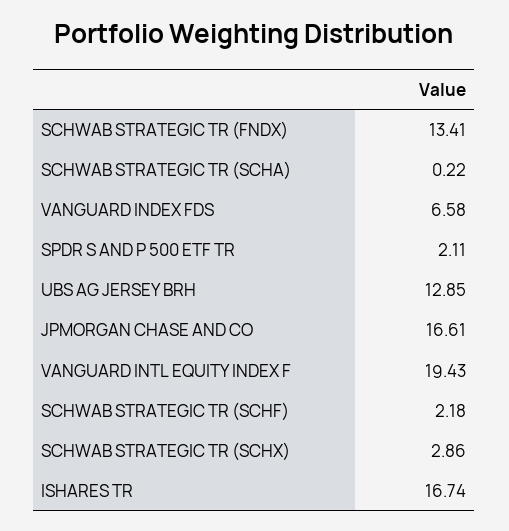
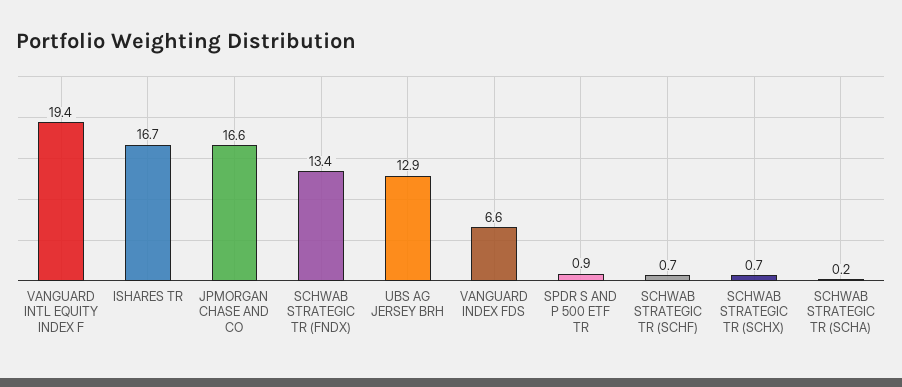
SPDR S AND P 500 ETF TR: 2.11 -> 0.9
SCHWAB STRATEGIC TR (SCHF): 2.18 -> 0.7
SCHWAB STRATEGIC TR (SCHX): 2.86 -> 0.7

